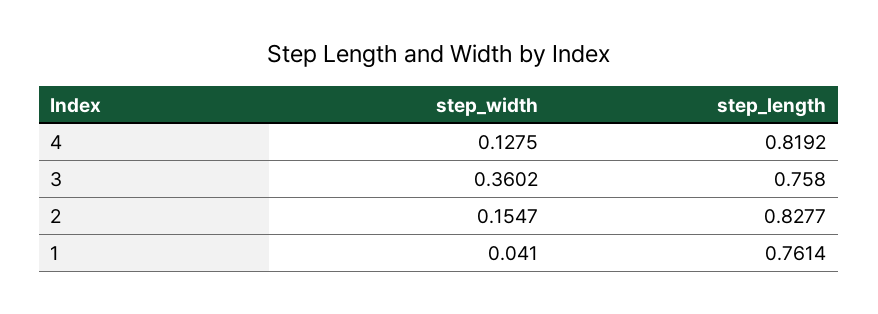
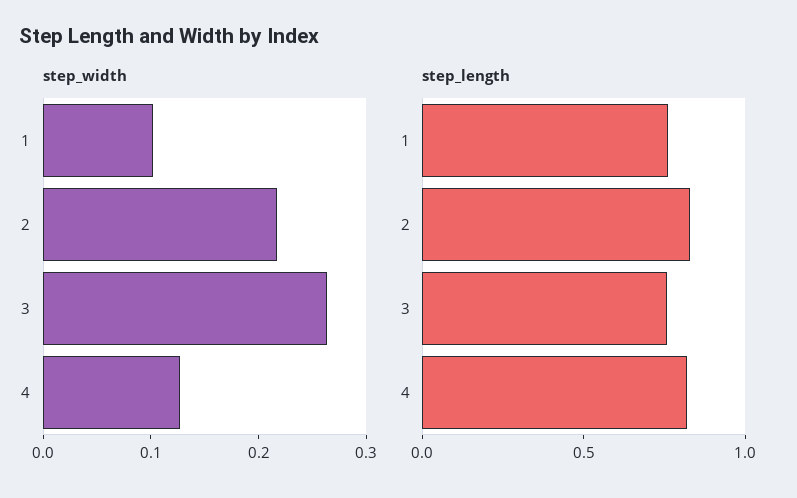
step_width, 3: 0.3602 -> 0.26
step_width, 2: 0.1547 -> 0.22
step_width, 1: 0.041 -> 0.1

